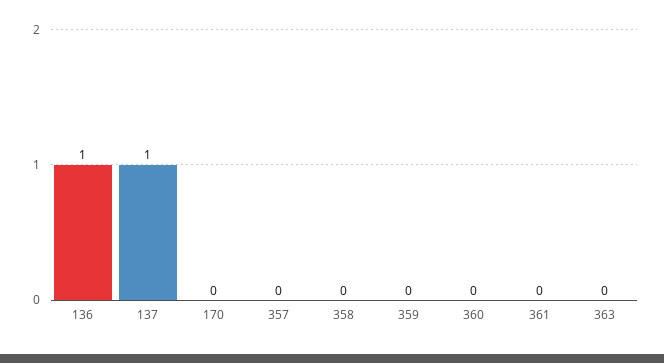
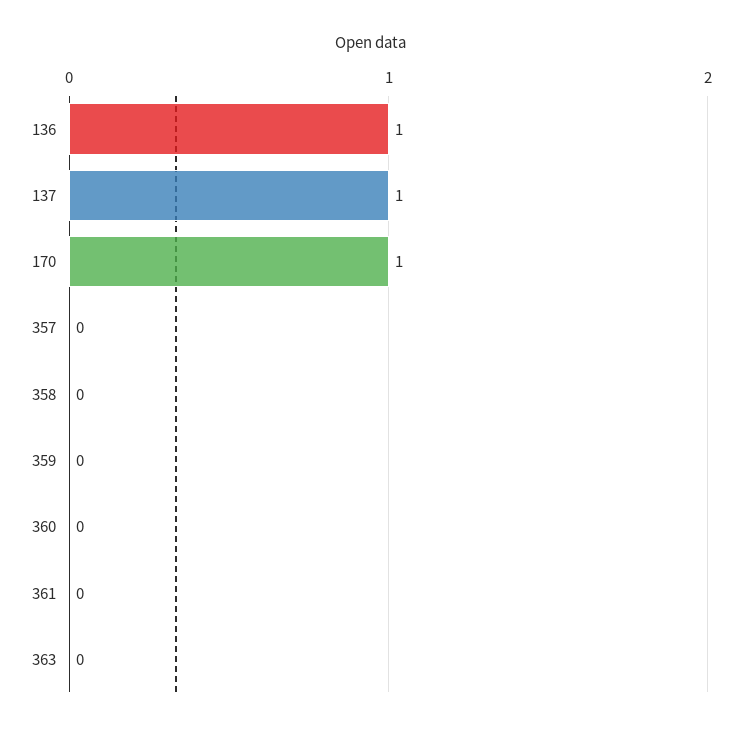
170: 0 -> 1

